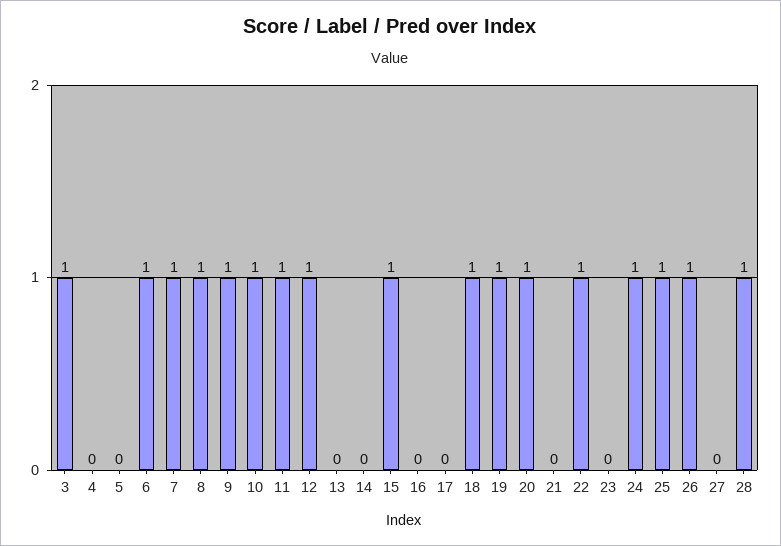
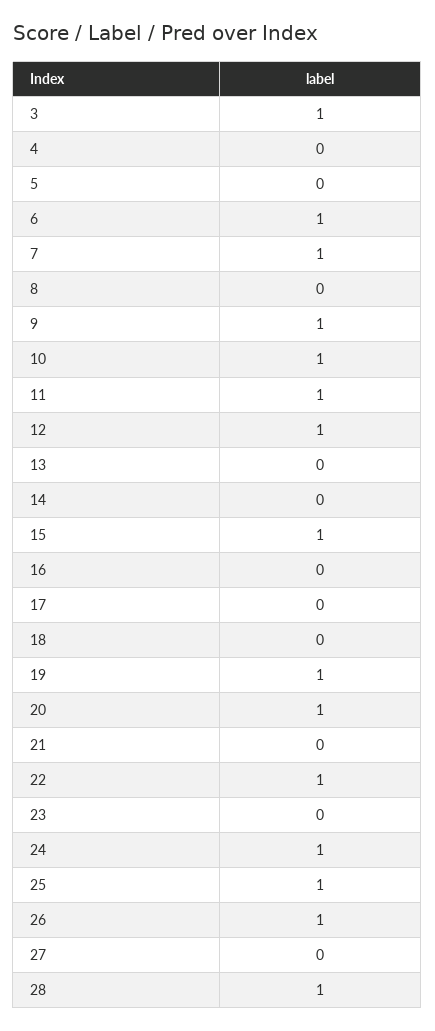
8: 1 -> 0
18: 1 -> 0

